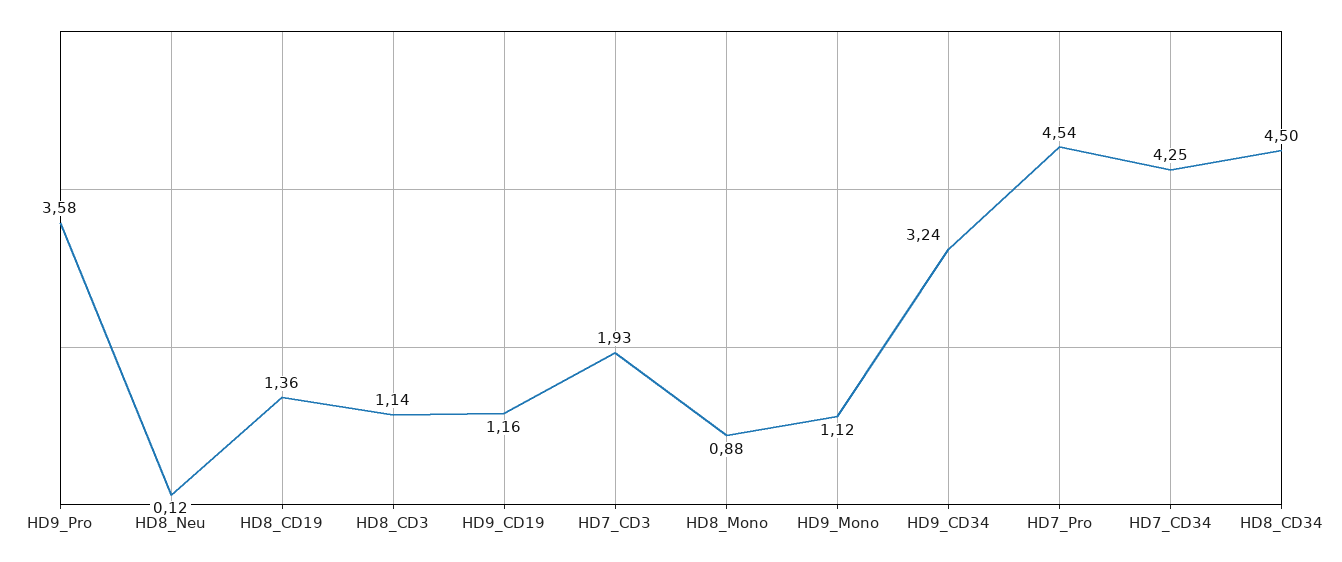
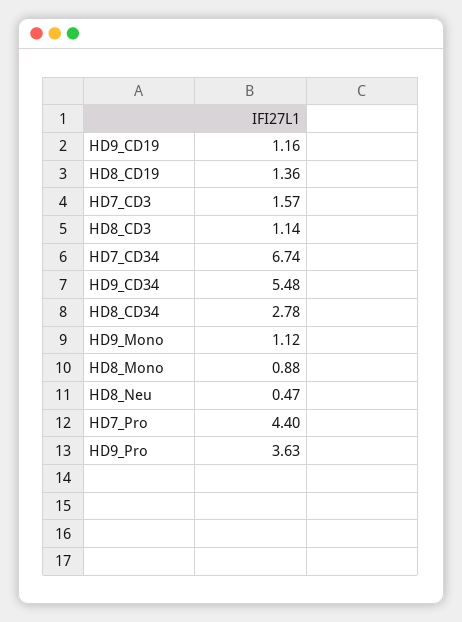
HD9_Pro: 3.58 -> 3.63
HD8_Neu: 0.12 -> 0.47
HD7_CD3: 1.93 -> 1.57
HD9_CD34: 3.24 -> 5.48
HD7_Pro: 4.54 -> 4.4
HD7_CD34: 4.25 -> 6.74
HD8_CD34: 4.5 -> 2.78

